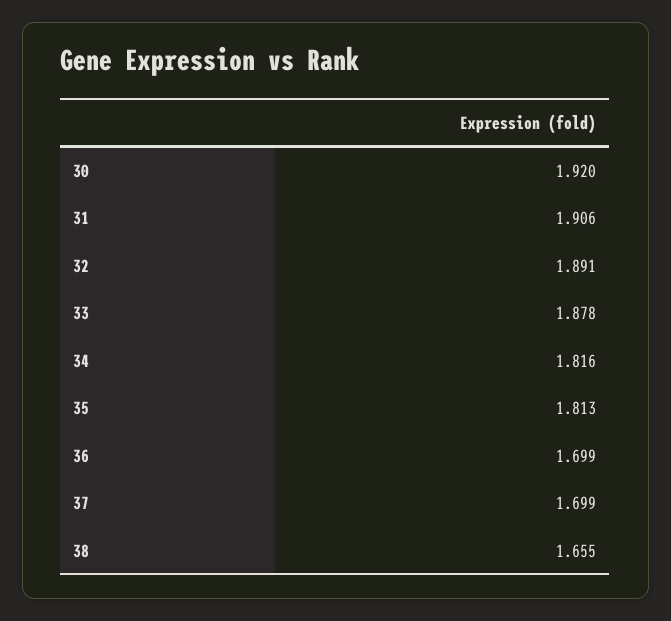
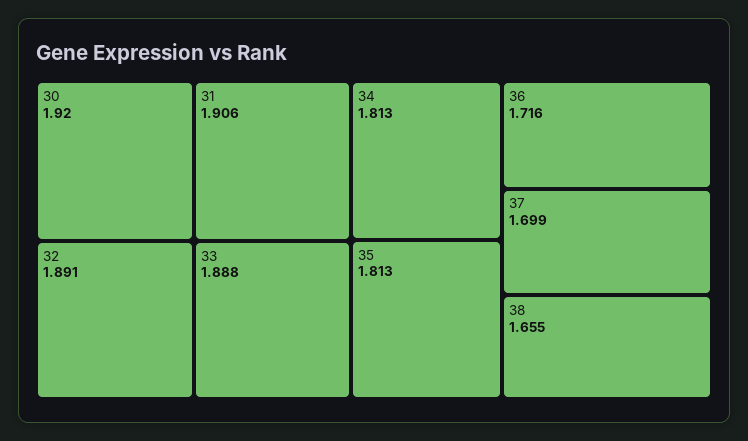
33: 1.878 -> 1.888
34: 1.816 -> 1.813
36: 1.699 -> 1.716

